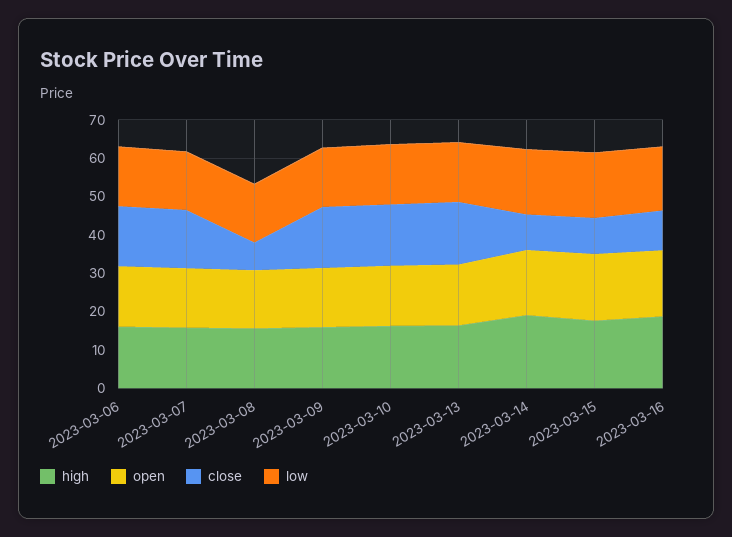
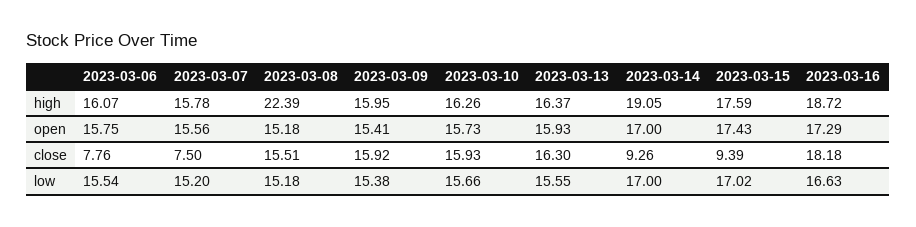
close, 2023-03-06: 15 -> 7.76
close, 2023-03-07: 15 -> 7.5
high, 2023-03-08: 15 -> 22.39
close, 2023-03-08: 7.5 -> 15.51
close, 2023-03-16: 10 -> 18.18

